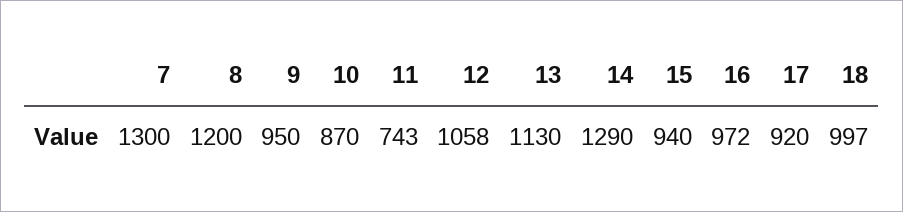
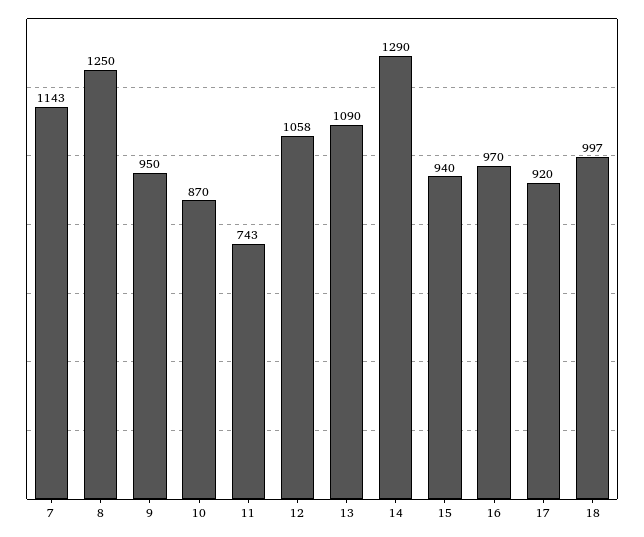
7: 1300 -> 1143
8: 1200 -> 1250
13: 1130 -> 1090
16: 972 -> 970

